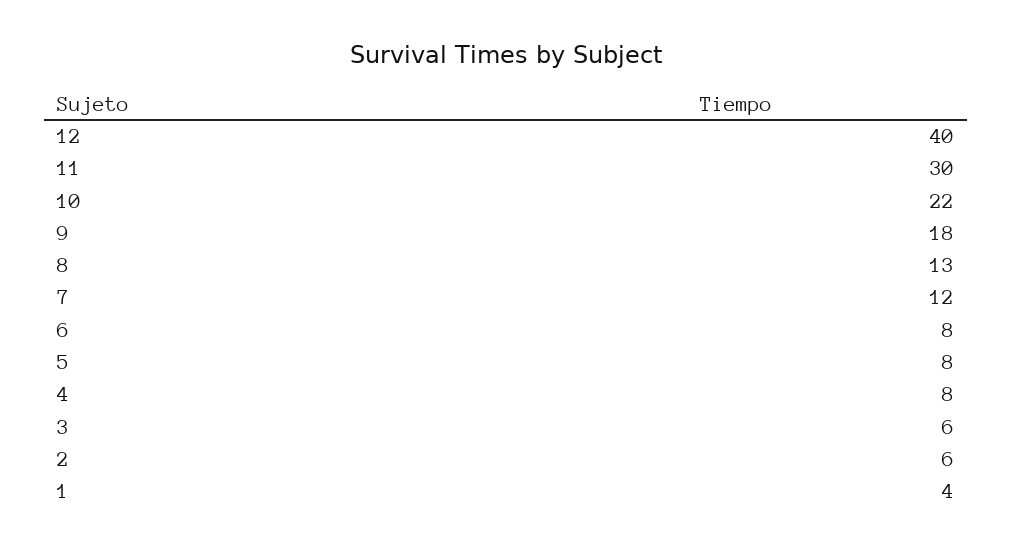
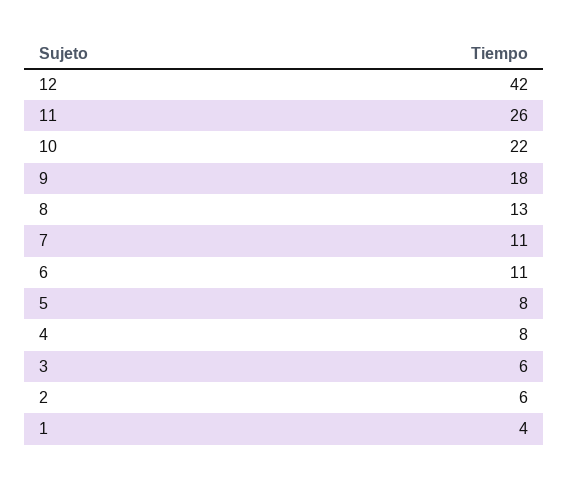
12: 40 -> 42
11: 30 -> 26
7: 12 -> 11
6: 8 -> 11

